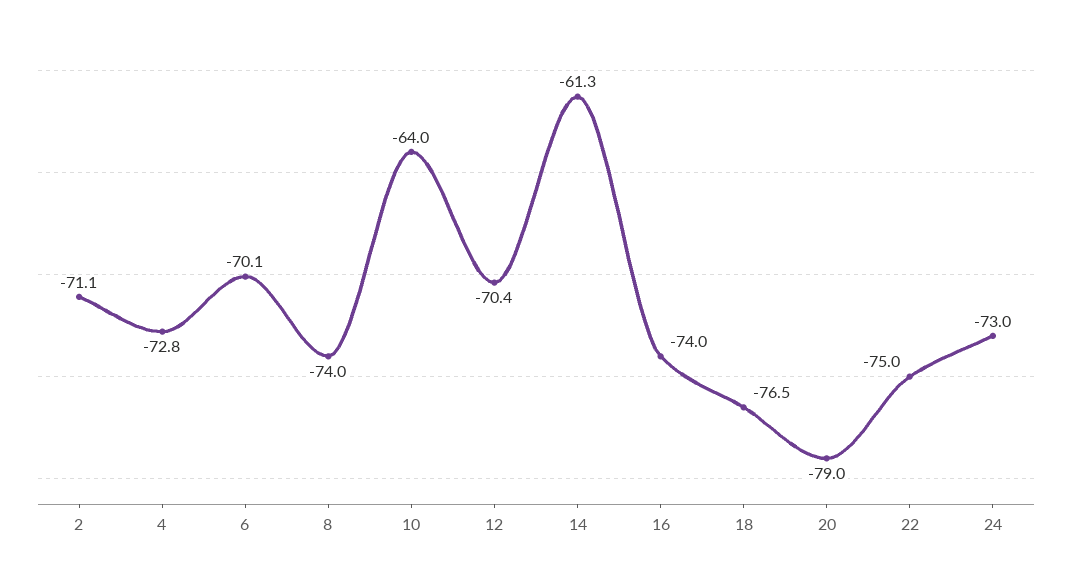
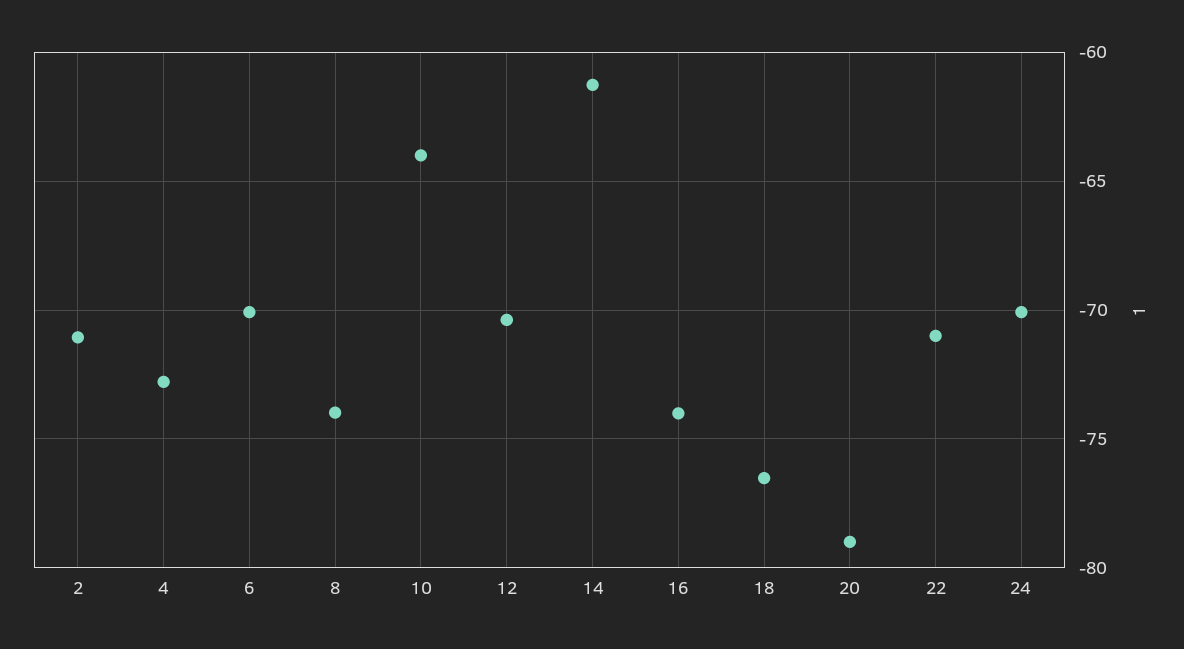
22: -75 -> -71
24: -73 -> -70

